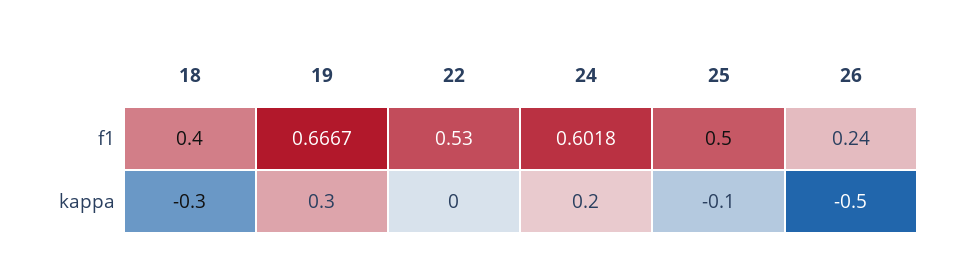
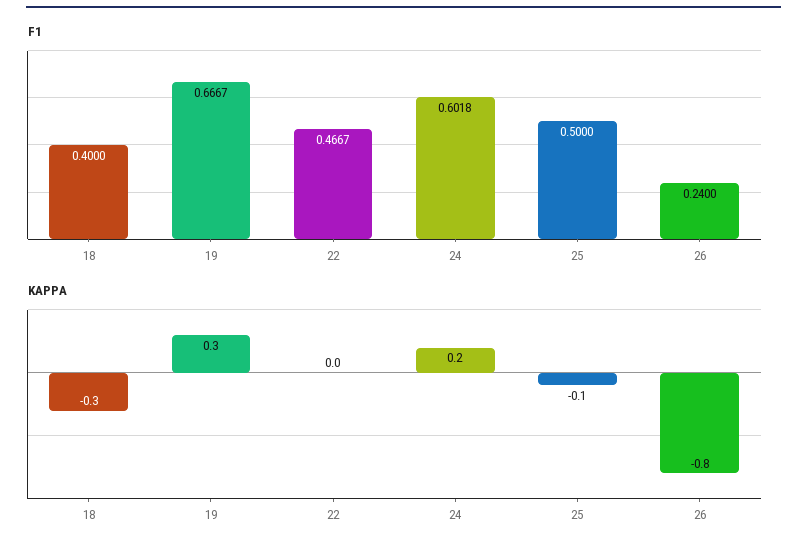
f1, 22: 0.53 -> 0.4667
kappa, 26: -0.5 -> -0.8

